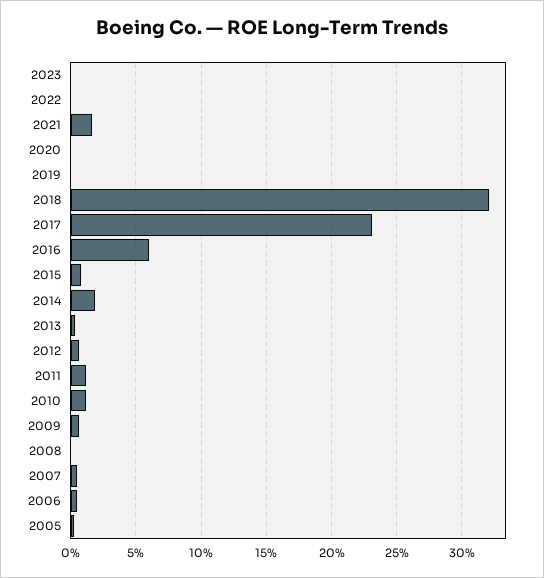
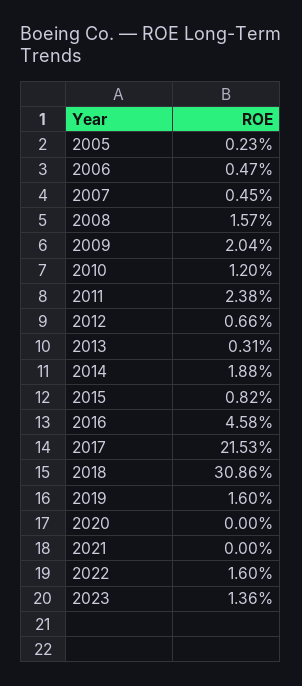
2023: 0 -> 1.36
2022: 0 -> 1.6
2021: 1.5 -> 0
2019: 0 -> 1.6
2018: 32 -> 30.86
2017: 23 -> 21.53
2016: 6 -> 4.58
2011: 1 -> 2.38
2009: 0.5 -> 2.04
2008: 0 -> 1.57

